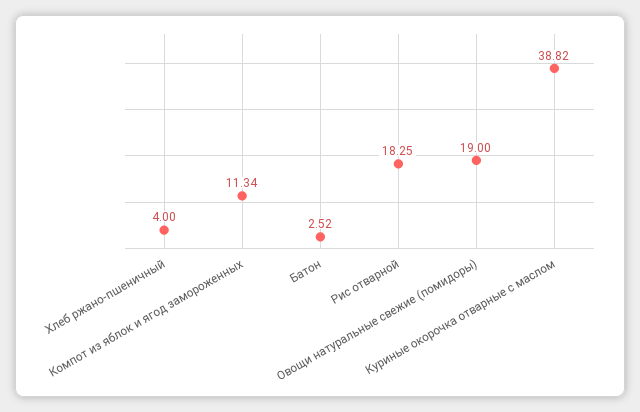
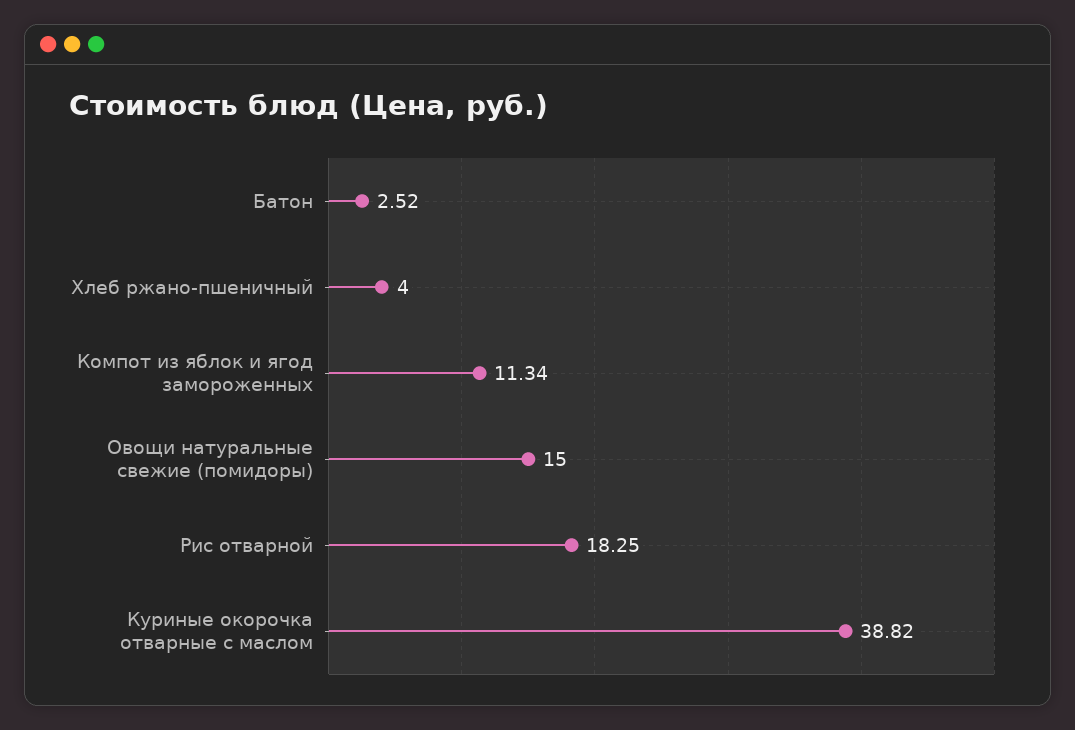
Овощи натуральные свежие (помидоры): 19 -> 15

